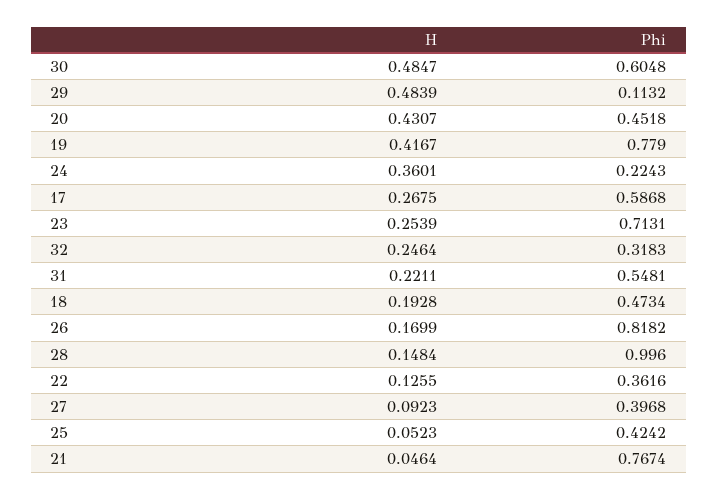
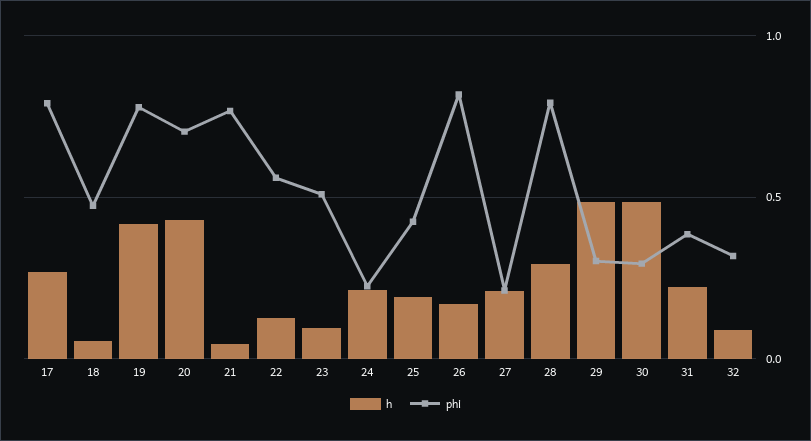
Phi, 30: 0.6048 -> 0.3
Phi, 29: 0.1132 -> 0.3
Phi, 20: 0.4518 -> 0.7
H, 24: 0.3601 -> 0.2
Phi, 17: 0.5868 -> 0.8
H, 23: 0.2539 -> 0.1
Phi, 23: 0.7131 -> 0.5
H, 32: 0.2464 -> 0.1
Phi, 31: 0.5481 -> 0.4
H, 18: 0.1928 -> 0.05
H, 28: 0.1484 -> 0.3
Phi, 28: 0.996 -> 0.8
Phi, 22: 0.3616 -> 0.55
H, 27: 0.0923 -> 0.2
Phi, 27: 0.3968 -> 0.2
H, 25: 0.0523 -> 0.2

